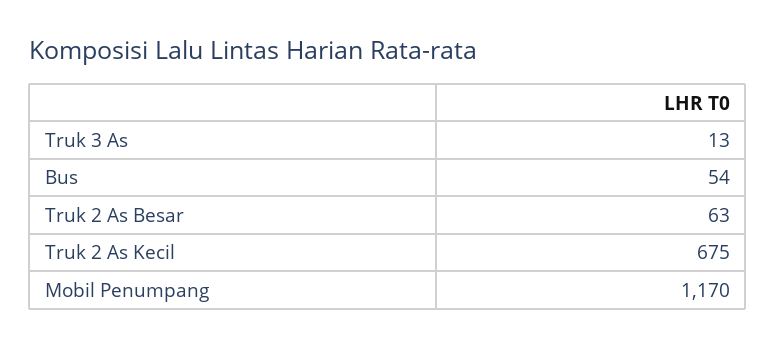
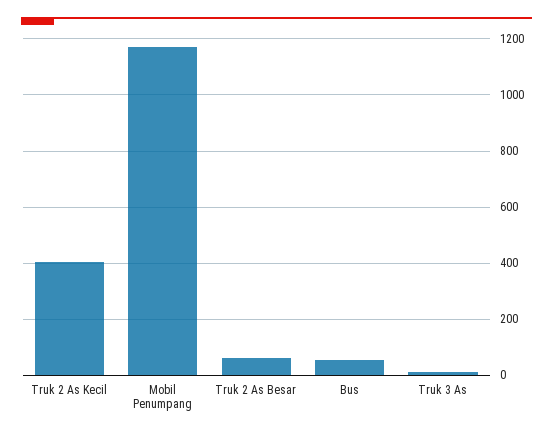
Truk 2 As Kecil: 675 -> 400

